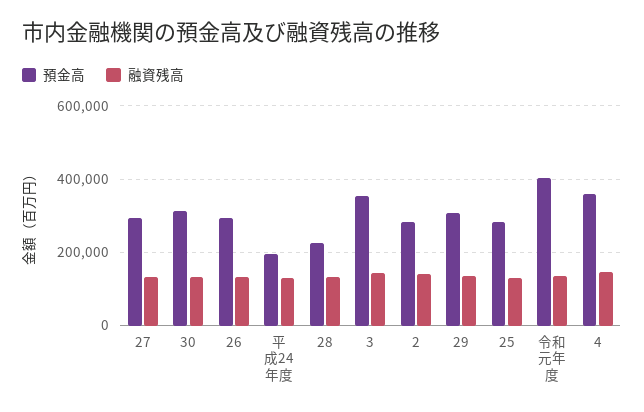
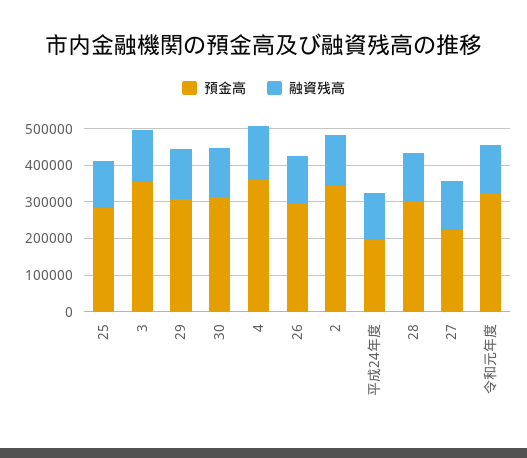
預金高, 27: 300000 -> 225000
預金高, 28: 220000 -> 300000
預金高, 2: 280000 -> 350000
預金高, 令和元年度: 400000 -> 325000

